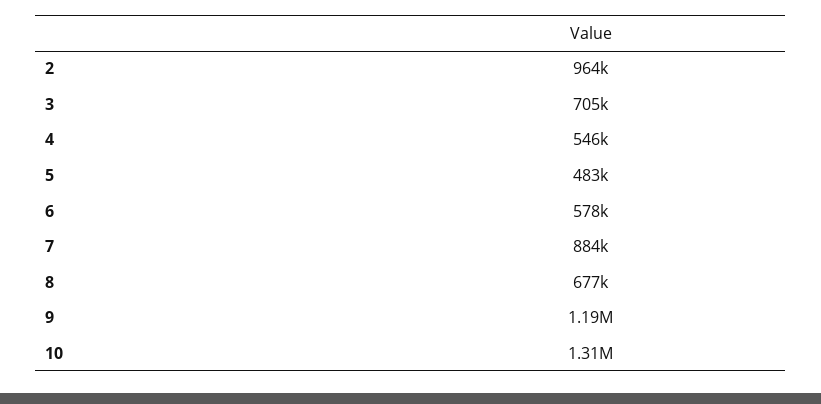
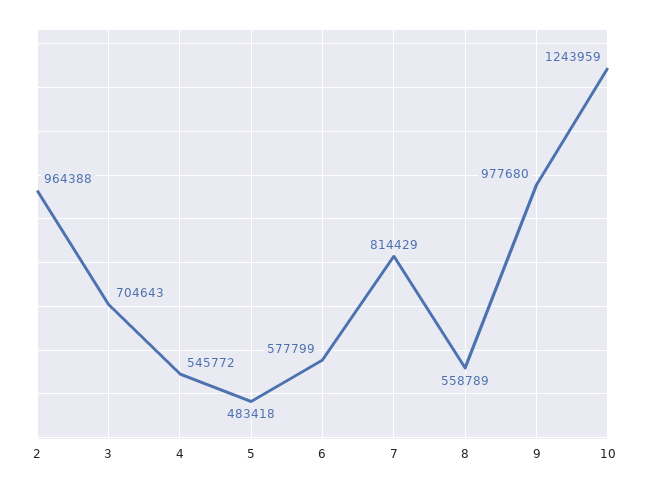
7: 884000 -> 814429
8: 677000 -> 558789
9: 1190000 -> 977680
10: 1310000 -> 1243959

